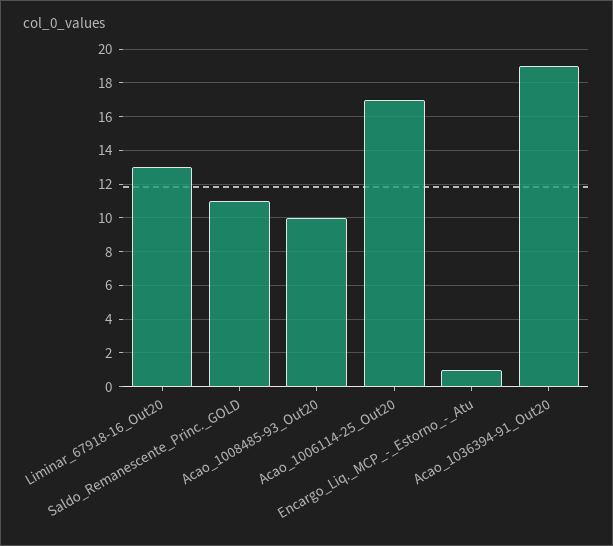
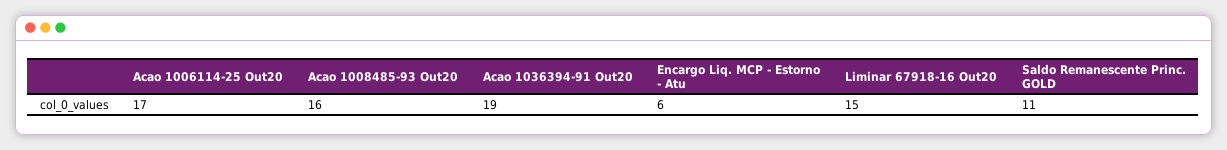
Liminar_67918-16_Out20: 13 -> 15
Acao_1008485-93_Out20: 10 -> 16
Encargo_Liq._MCP_-_Estorno_-_Atu: 1 -> 6

